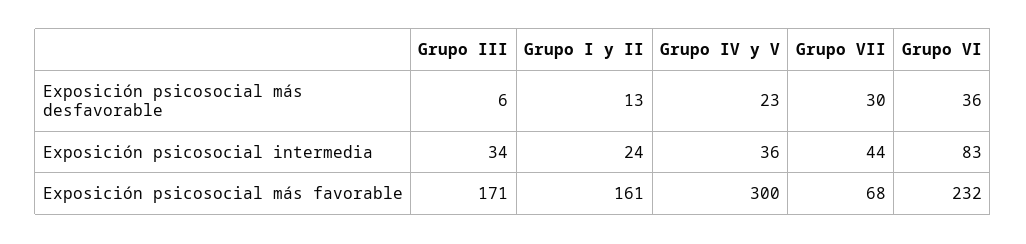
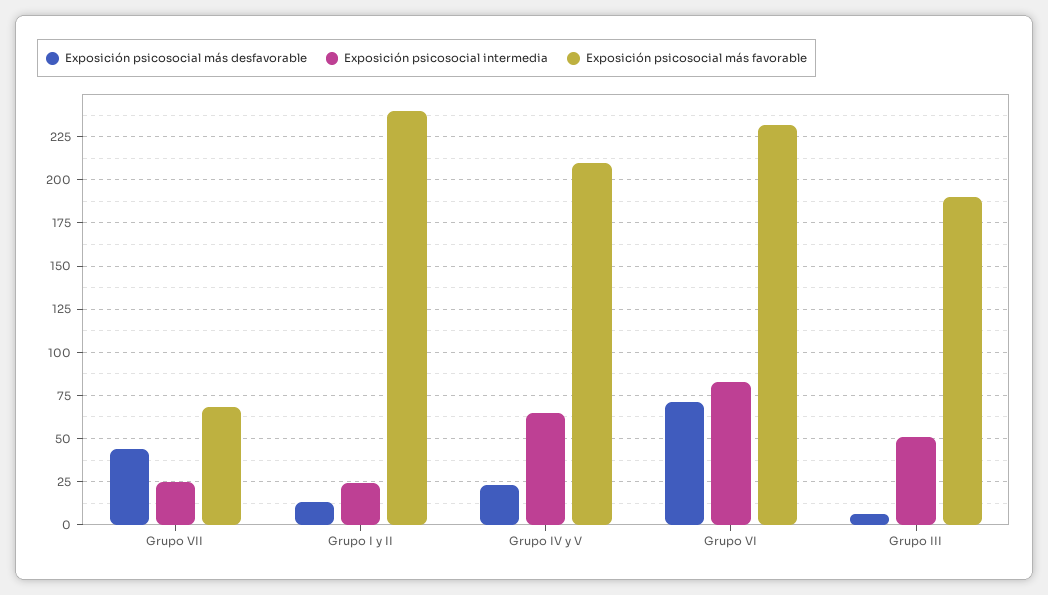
Exposición psicosocial más desfavorable, Grupo VII: 30 -> 45
Exposición psicosocial más desfavorable, Grupo VI: 36 -> 70
Exposición psicosocial intermedia, Grupo III: 34 -> 50
Exposición psicosocial intermedia, Grupo IV y V: 36 -> 65
Exposición psicosocial intermedia, Grupo VII: 44 -> 25
Exposición psicosocial más favorable, Grupo III: 171 -> 190
Exposición psicosocial más favorable, Grupo I y II: 161 -> 240
Exposición psicosocial más favorable, Grupo IV y V: 300 -> 210

